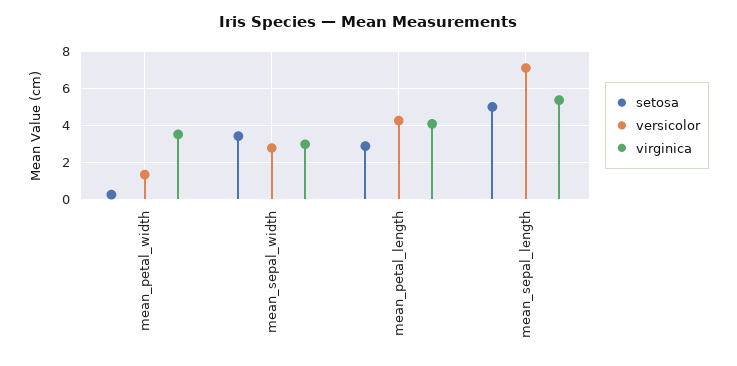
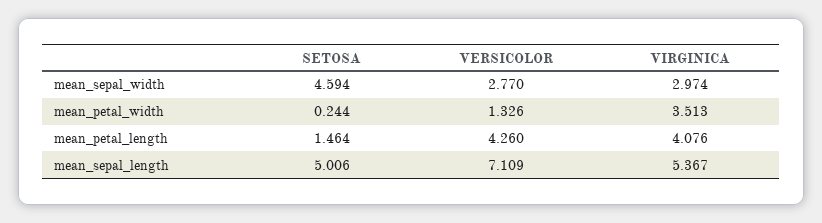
setosa, mean_sepal_width: 3.5 -> 4.594
setosa, mean_petal_length: 3 -> 1.464

